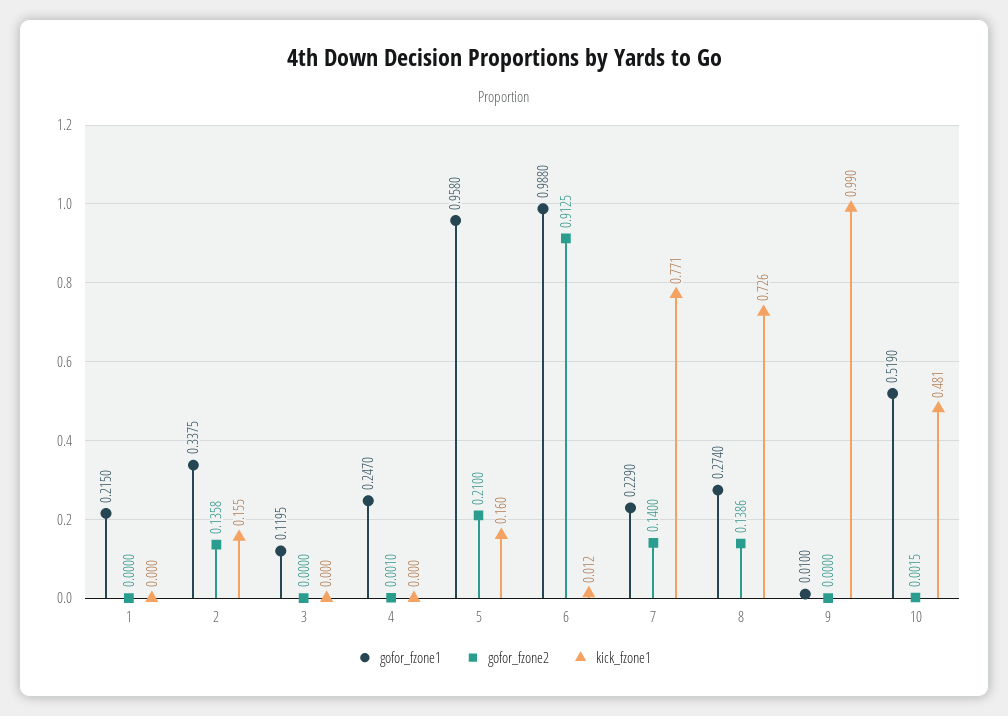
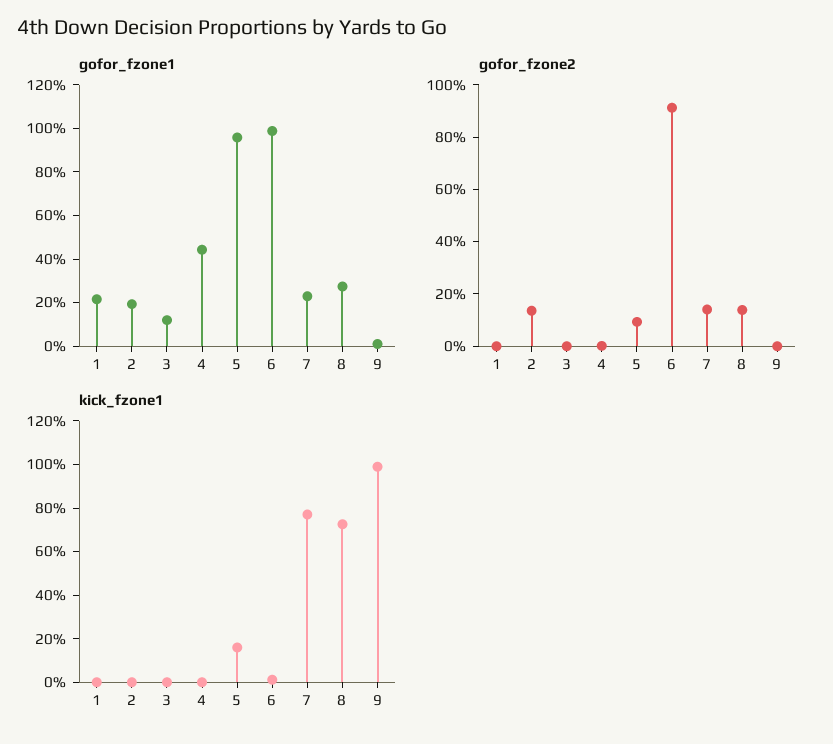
gofor_fzone1, 2: 0.3375 -> 0.2
kick_fzone1, 2: 0.155 -> 0
gofor_fzone1, 4: 0.247 -> 0.45
gofor_fzone2, 5: 0.21 -> 0.1
gofor_fzone1, 10: 0.519 -> none
gofor_fzone2, 10: 0.0015 -> none
kick_fzone1, 10: 0.481 -> none

